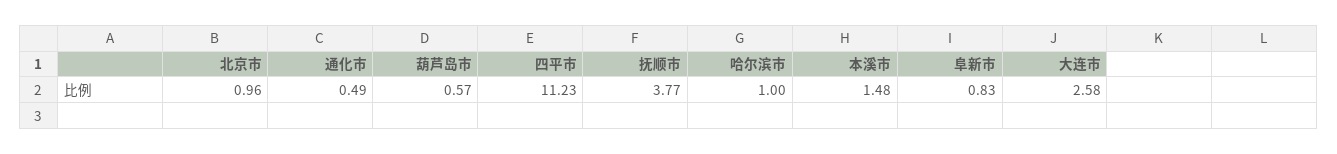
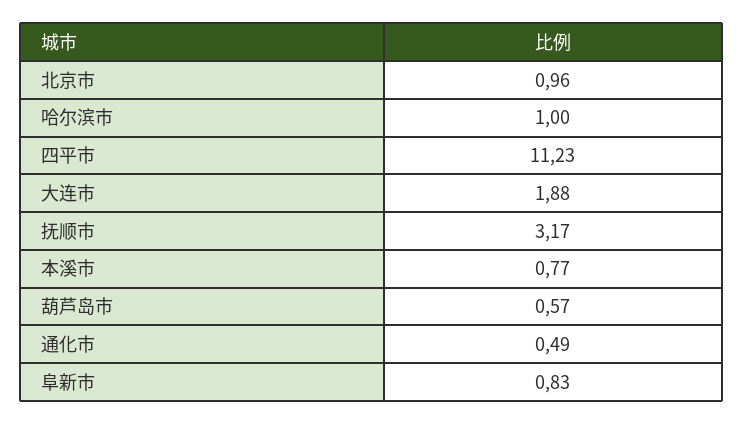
抚顺市: 3.77 -> 3.17
本溪市: 1.48 -> 0.77
大连市: 2.58 -> 1.88

